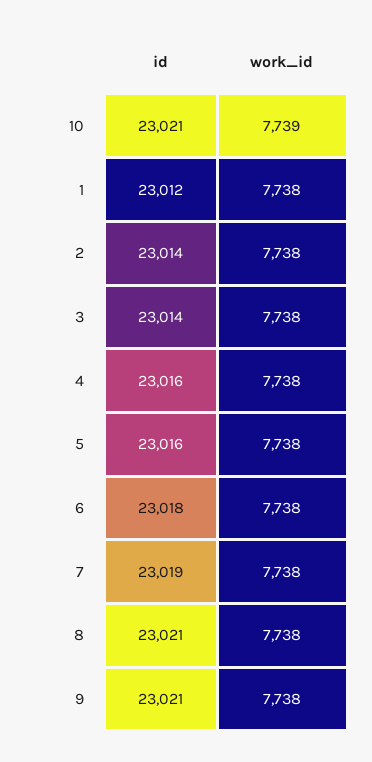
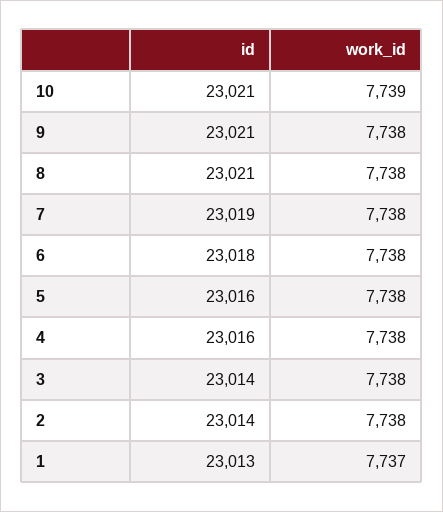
id, 1: 23012 -> 23013
work_id, 1: 7738 -> 7737

